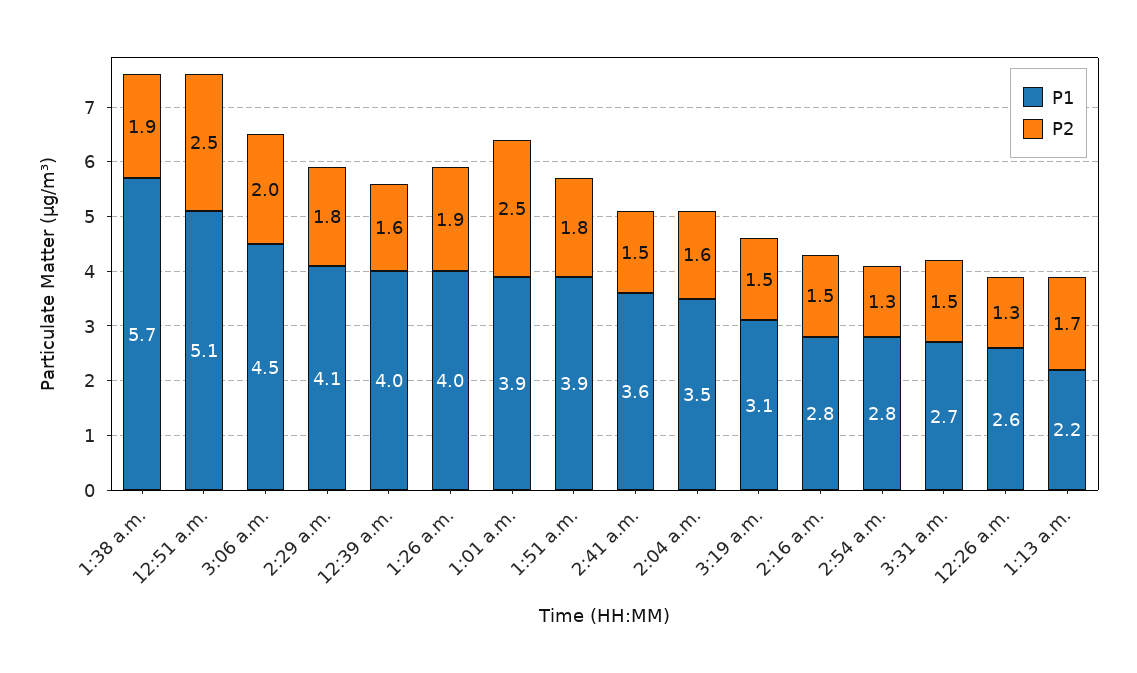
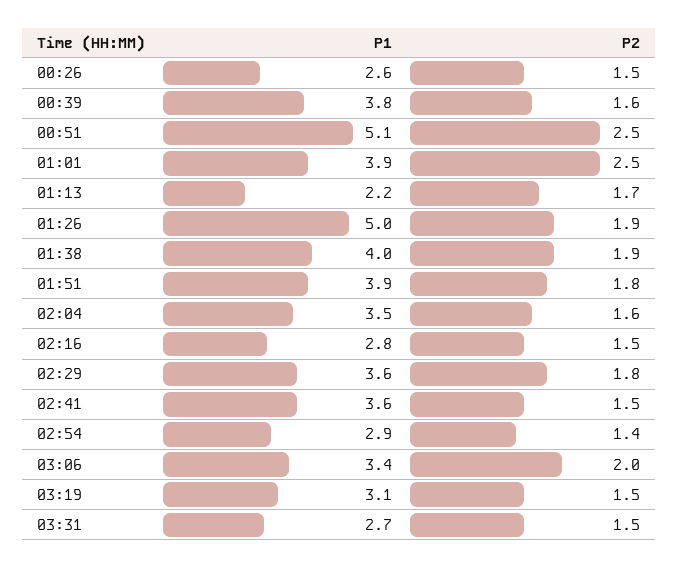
P1, 1:38 a.m.: 5.7 -> 4
P1, 3:06 a.m.: 4.5 -> 3.4
P1, 2:29 a.m.: 4.1 -> 3.6
P1, 12:39 a.m.: 4 -> 3.8
P1, 1:26 a.m.: 4 -> 5
P1, 2:54 a.m.: 2.8 -> 2.9
P2, 2:54 a.m.: 1.3 -> 1.4
P2, 12:26 a.m.: 1.3 -> 1.5

